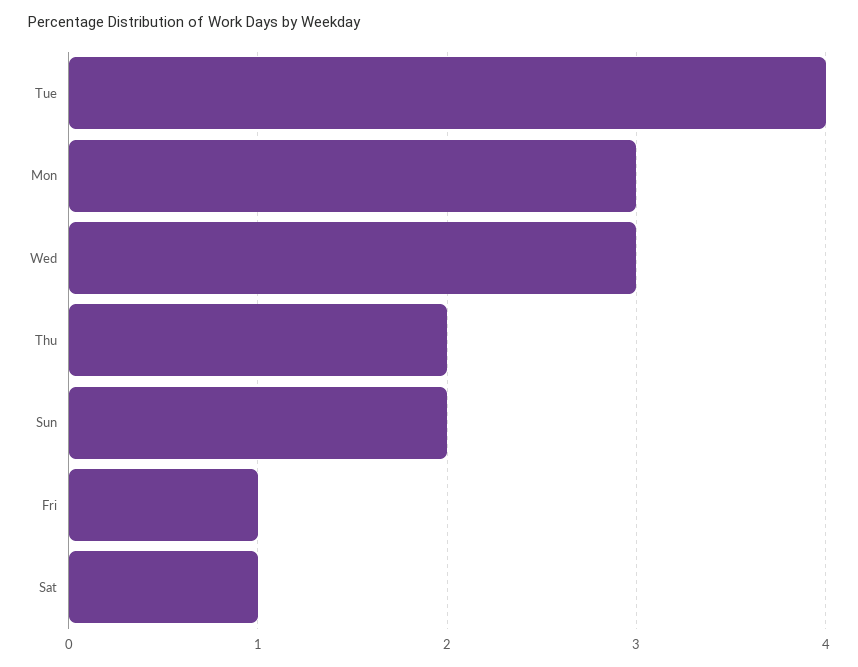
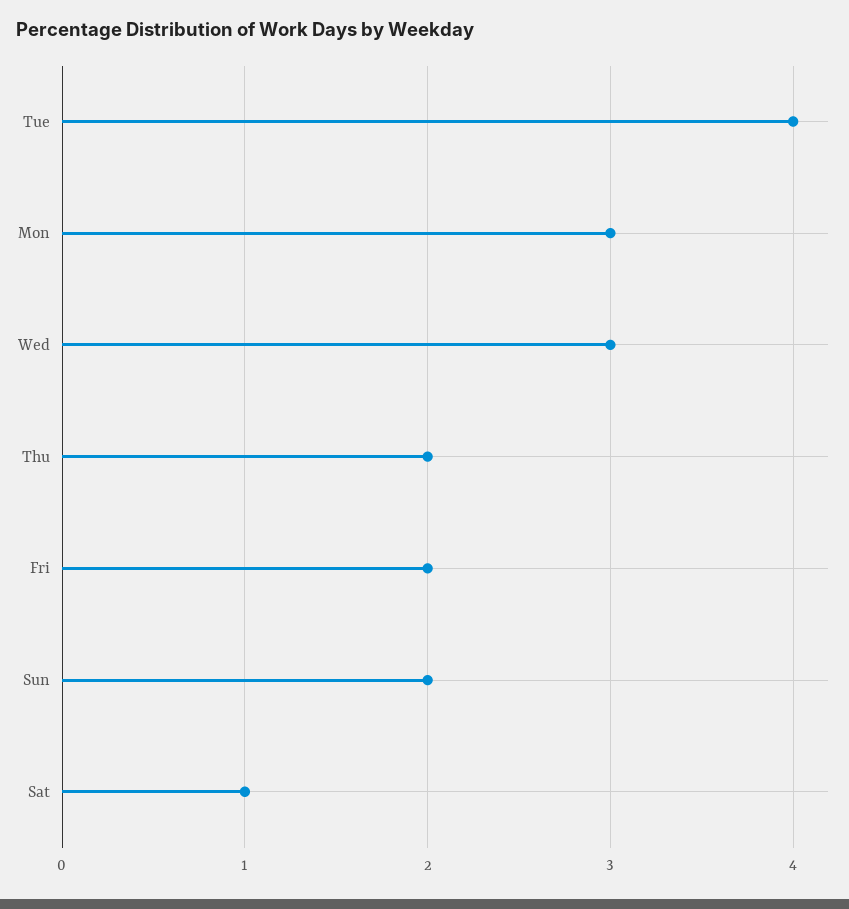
Fri: 1 -> 2

